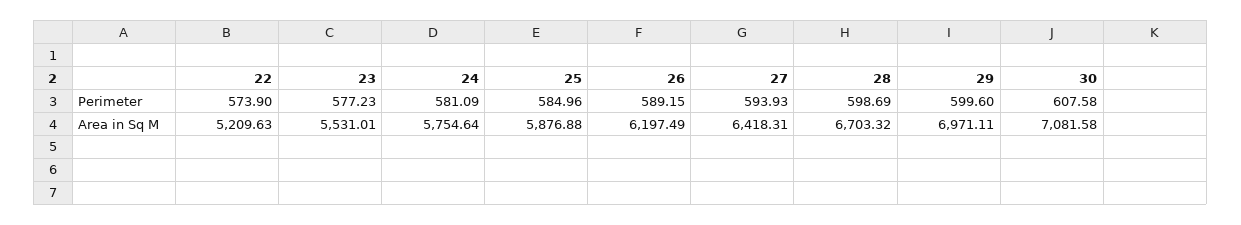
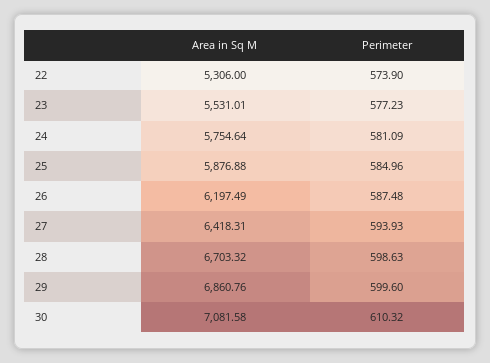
26, Perimeter: 589.15 -> 587.48
28, Perimeter: 598.69 -> 598.63
30, Perimeter: 607.58 -> 610.32
22, Area in Sq M: 5209.63 -> 5306
29, Area in Sq M: 6971.11 -> 6860.76

